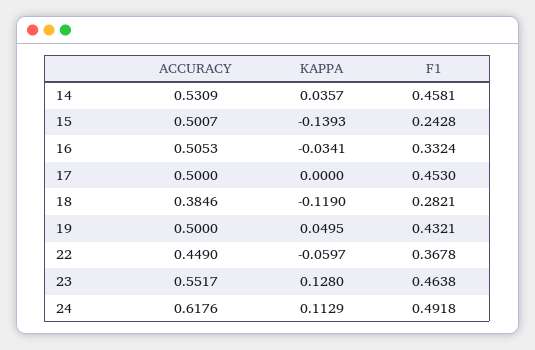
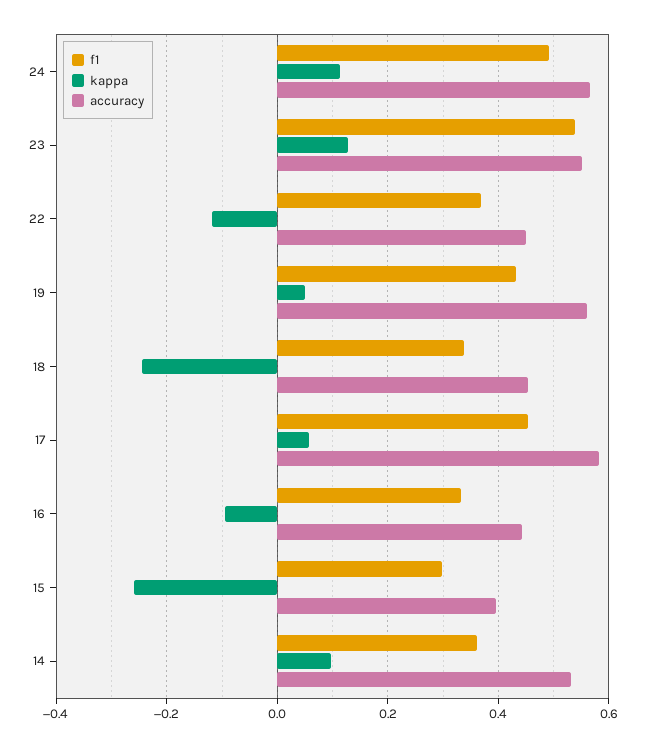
KAPPA, 14: 0.0357 -> 0.1
F1, 14: 0.4581 -> 0.36
ACCURACY, 15: 0.5007 -> 0.4
KAPPA, 15: -0.1393 -> -0.26
F1, 15: 0.2428 -> 0.3
ACCURACY, 16: 0.5053 -> 0.44
KAPPA, 16: -0.0341 -> -0.1
ACCURACY, 17: 0.5 -> 0.58
KAPPA, 17: 0 -> 0.06
ACCURACY, 18: 0.3846 -> 0.46
KAPPA, 18: -0.119 -> -0.24
F1, 18: 0.2821 -> 0.34
ACCURACY, 19: 0.5 -> 0.56
KAPPA, 22: -0.0597 -> -0.12
F1, 23: 0.4638 -> 0.54
ACCURACY, 24: 0.6176 -> 0.56

